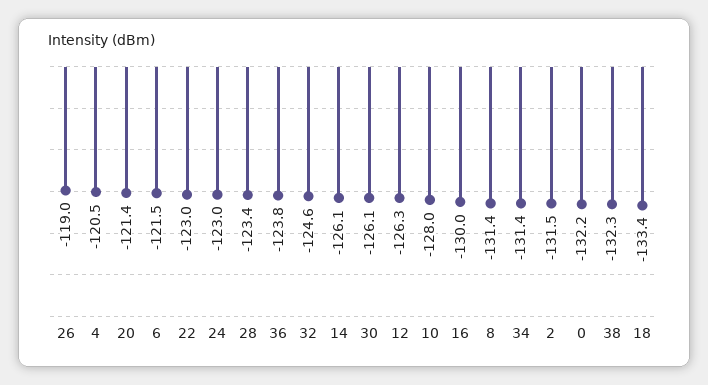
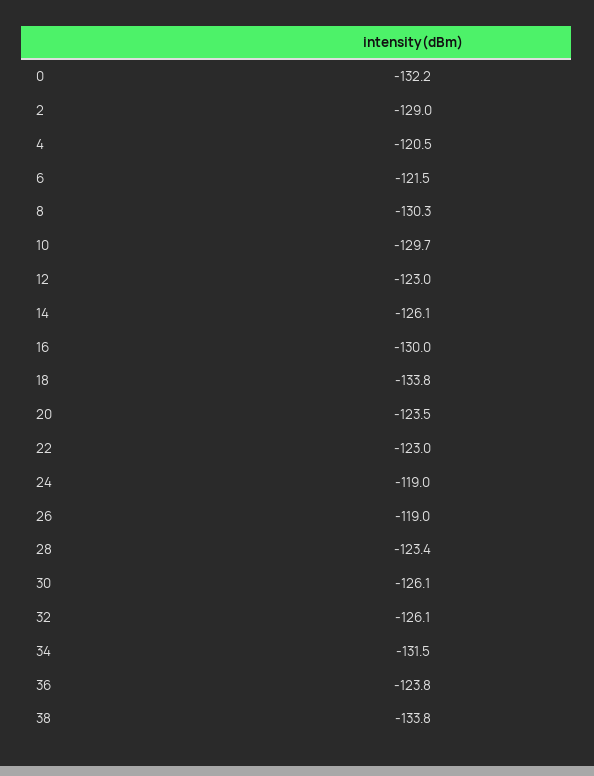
20: -121.4 -> -123.5
24: -123 -> -119
32: -124.6 -> -126.1
12: -126.3 -> -123
10: -128 -> -129.7
8: -131.4 -> -130.3
34: -131.4 -> -131.5
2: -131.5 -> -129
38: -132.3 -> -133.8
18: -133.4 -> -133.8

